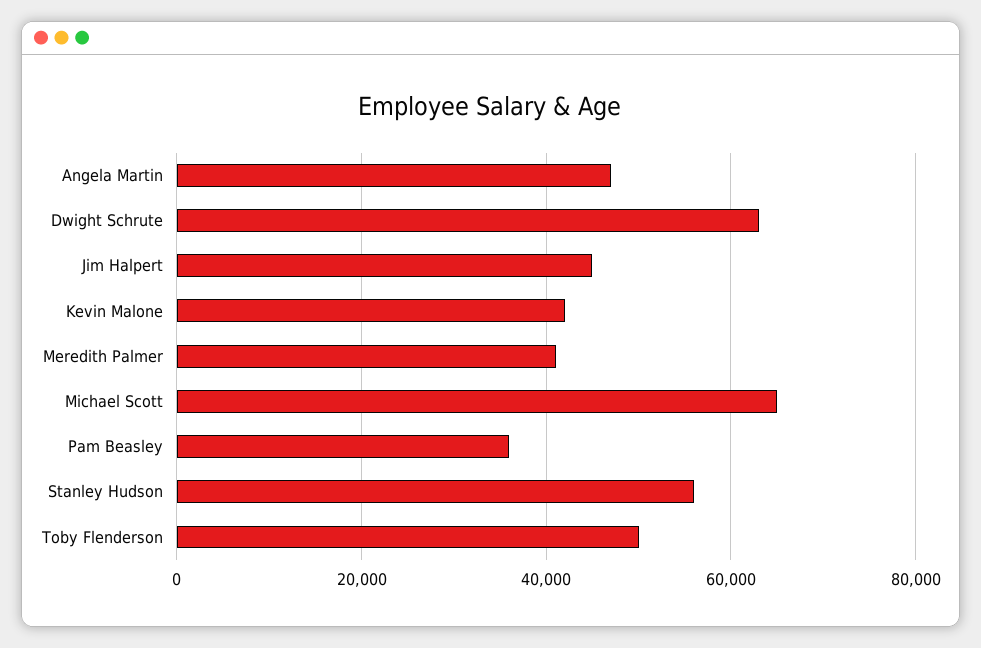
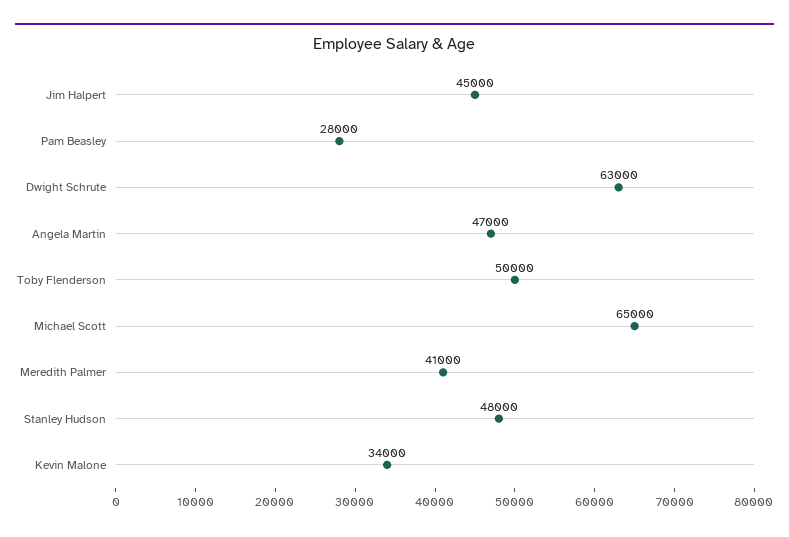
Kevin Malone: 42000 -> 34000
Pam Beasley: 36000 -> 28000
Stanley Hudson: 56000 -> 48000

